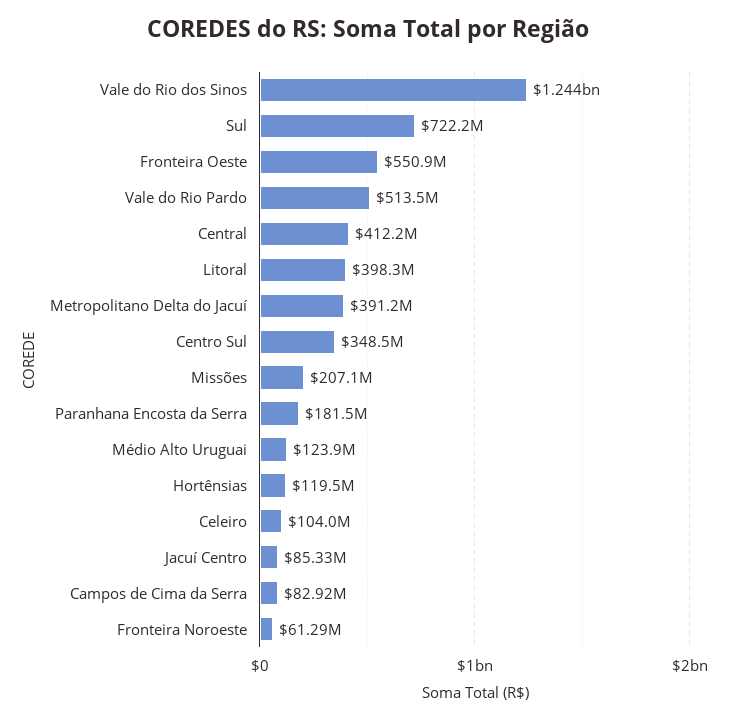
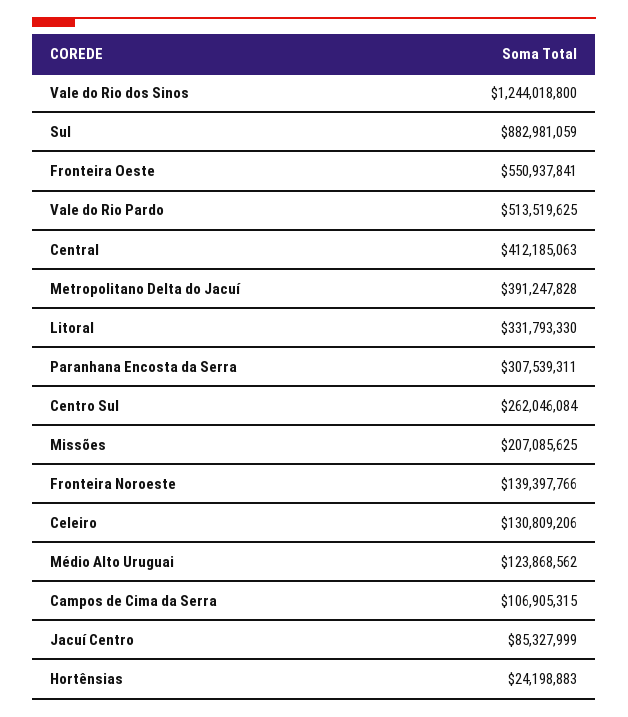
Sul: 722200000 -> 882981059
Litoral: 398300000 -> 331793330
Centro Sul: 348500000 -> 262046084
Paranhana Encosta da Serra: 181500000 -> 307539311
Hortênsias: 119500000 -> 24198883
Celeiro: 104000000 -> 130809206
Campos de Cima da Serra: 82920000 -> 106905315
Fronteira Noroeste: 61290000 -> 139397766

